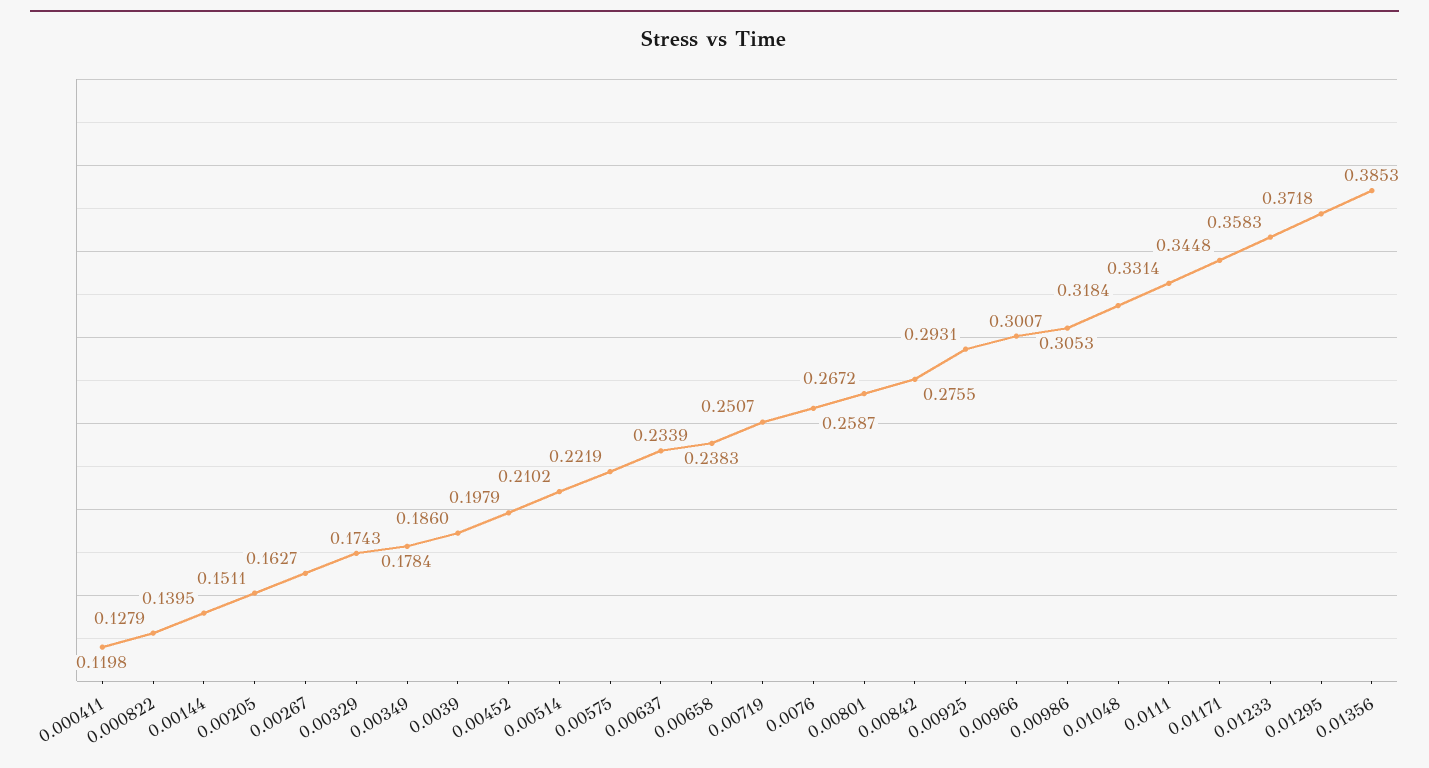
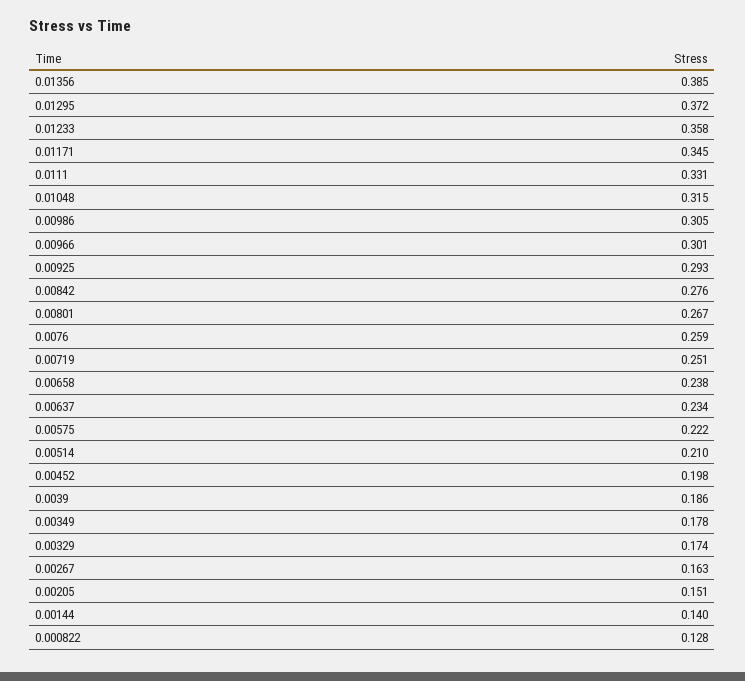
0.000411: 0.1198 -> none
0.01048: 0.3184 -> 0.315

